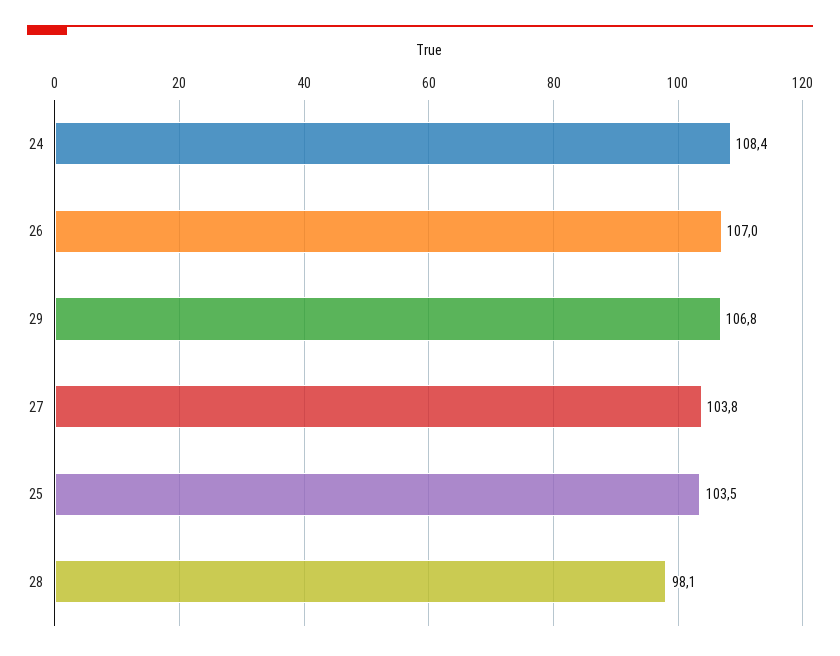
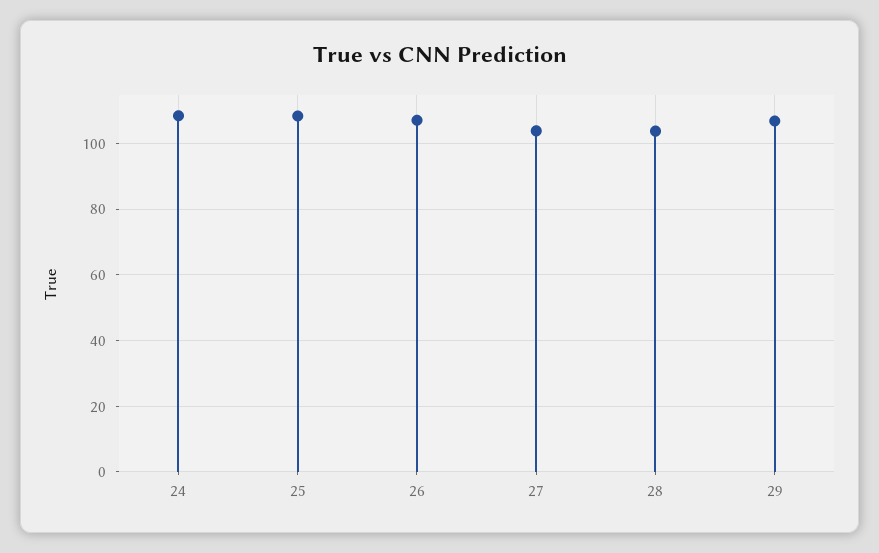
25: 103.5 -> 108
28: 98.1 -> 104

